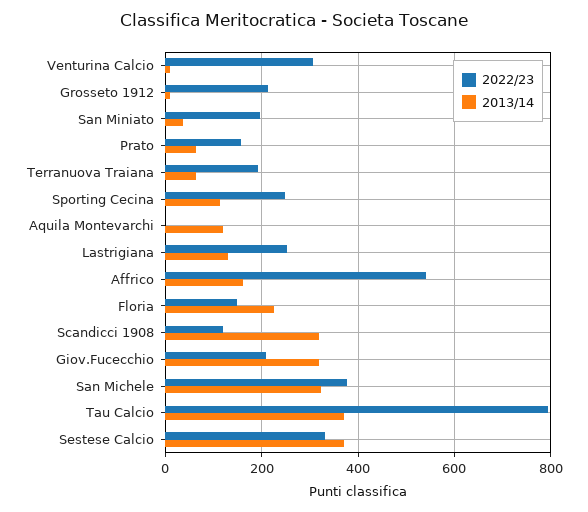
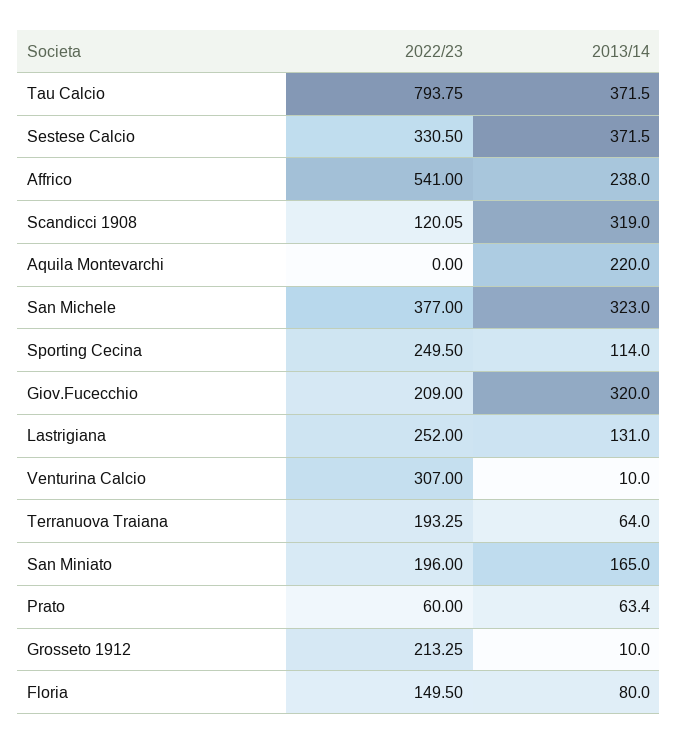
2013/14, San Miniato: 40 -> 165
2022/23, Prato: 160 -> 60
2013/14, Aquila Montevarchi: 120 -> 220
2013/14, Affrico: 160 -> 238
2013/14, Floria: 220 -> 80

